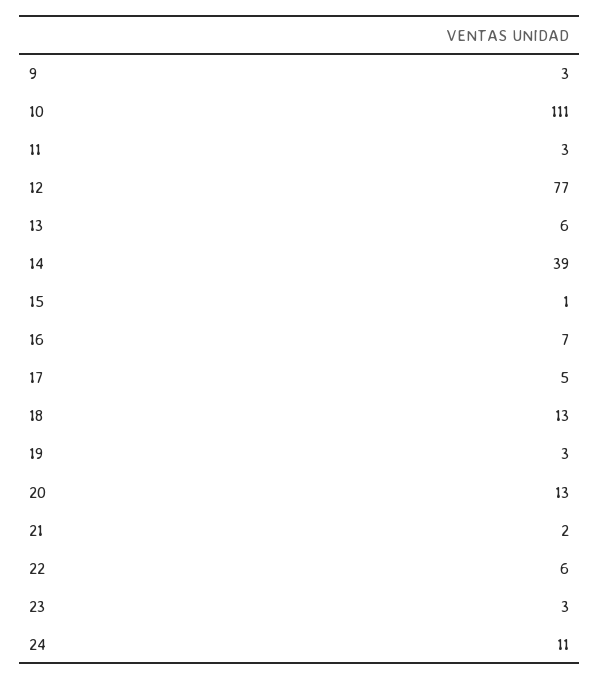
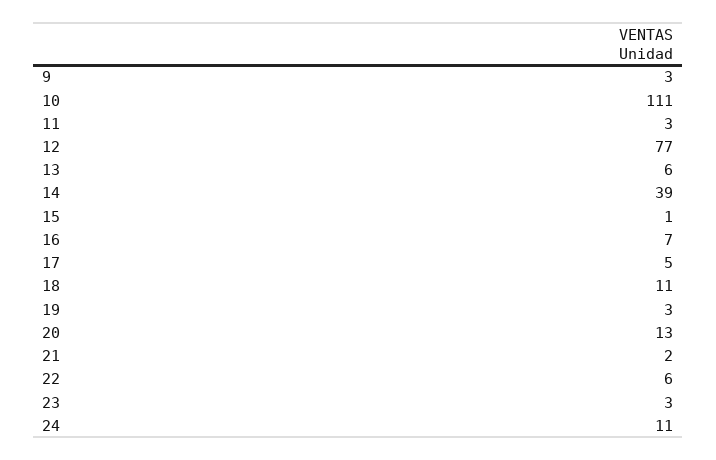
18: 13 -> 11

